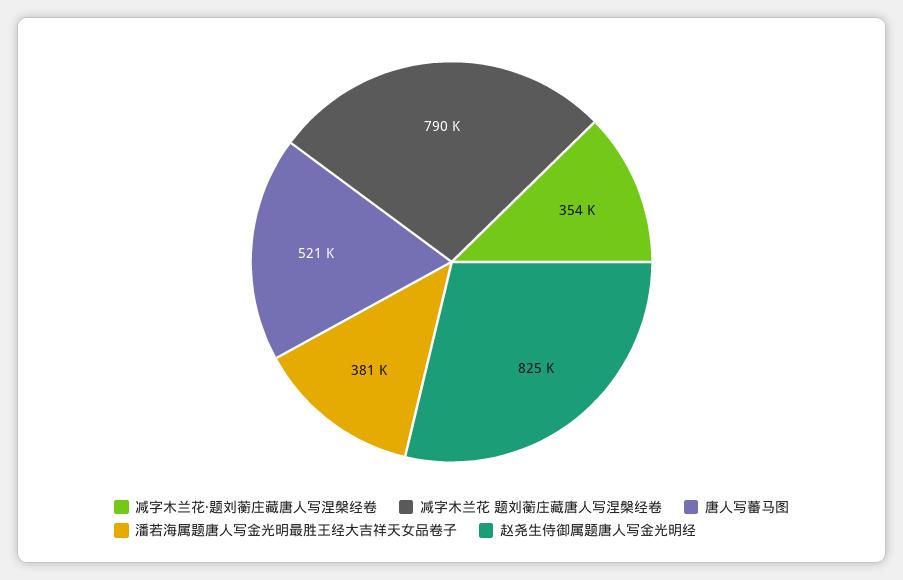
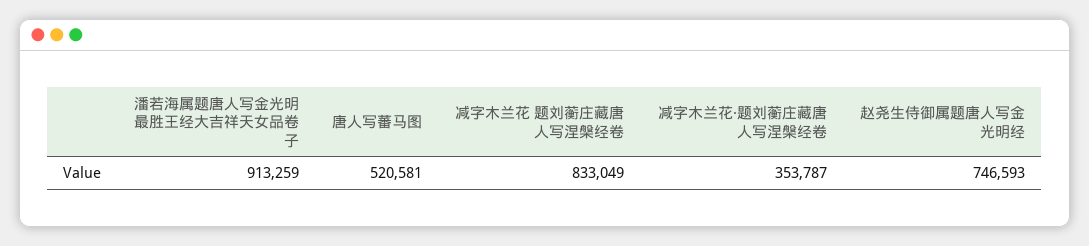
减字木兰花 题刘蘅庄藏唐人写涅槃经卷: 790000 -> 833049
潘若海属题唐人写金光明最胜王经大吉祥天女品卷子: 381000 -> 913259
赵尧生侍御属题唐人写金光明经: 825000 -> 746593

